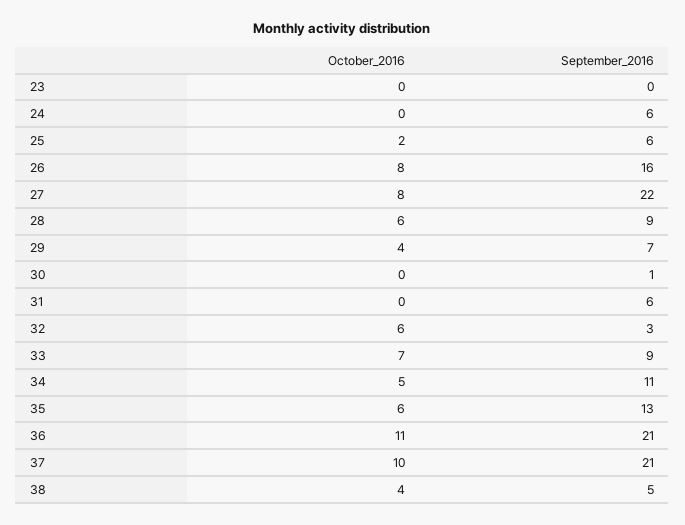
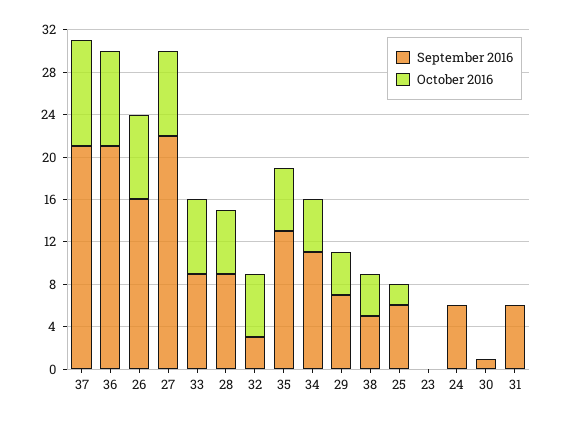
October_2016, 36: 11 -> 9

